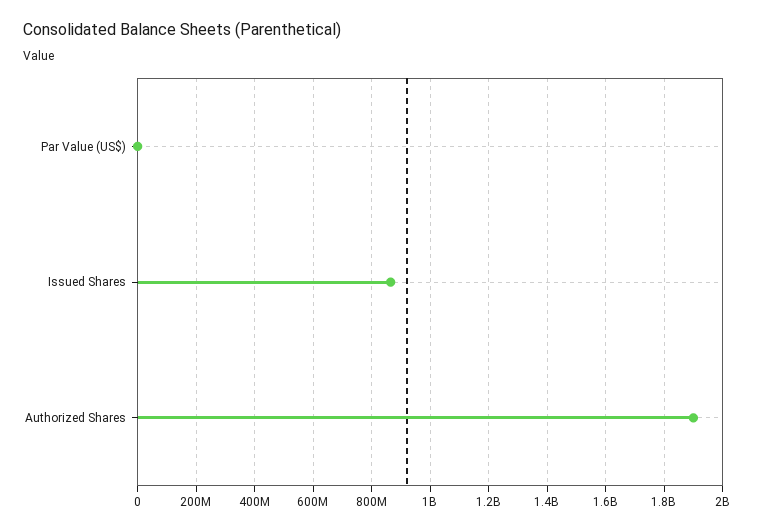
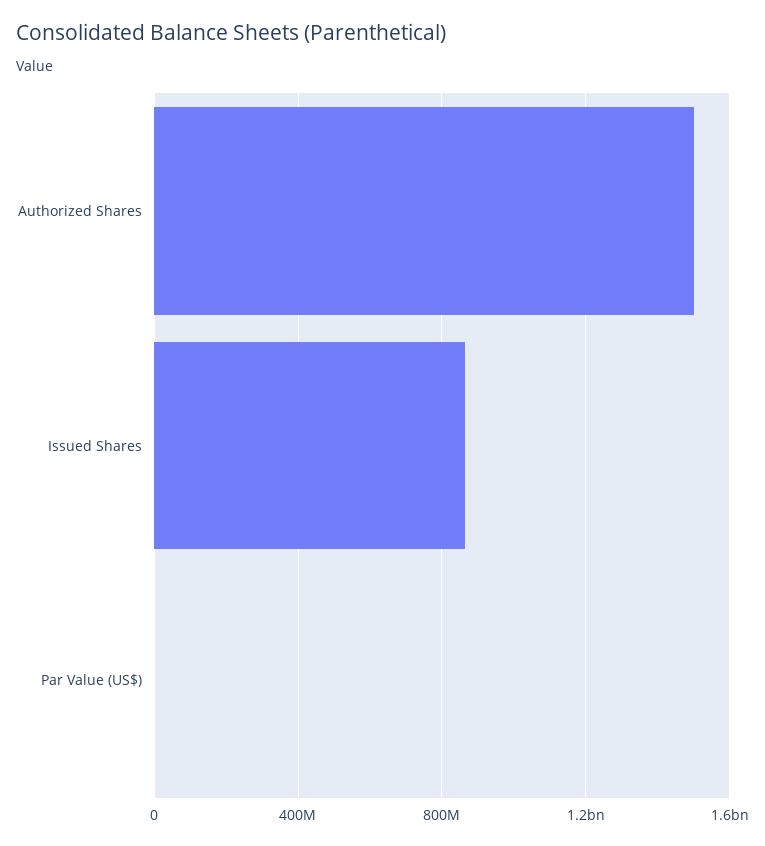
Authorized Shares: 1900000000 -> 1500000000

